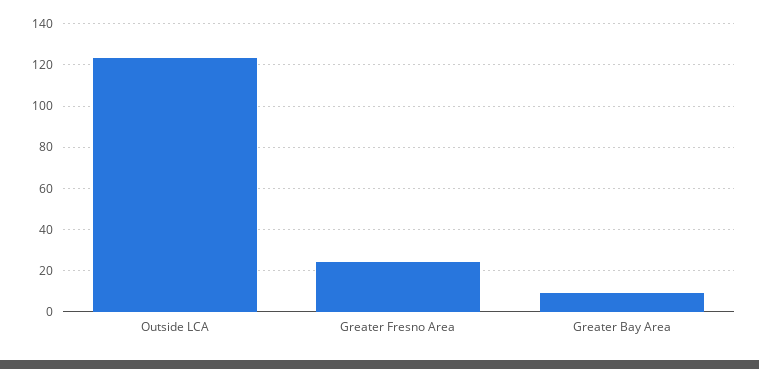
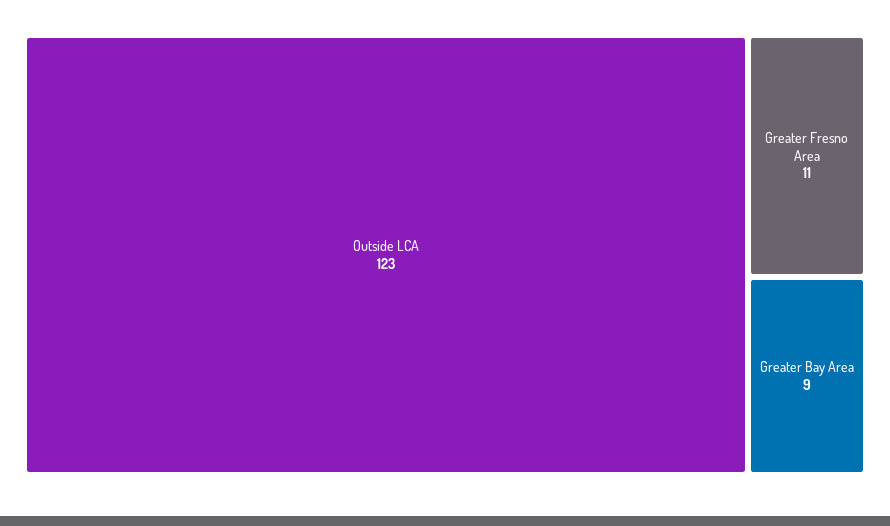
Greater Fresno Area: 25 -> 11

